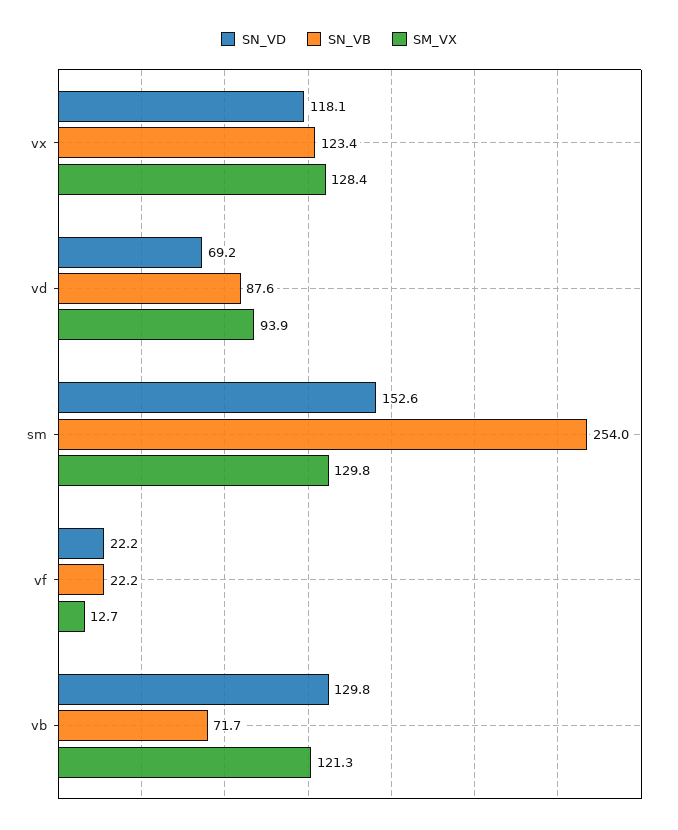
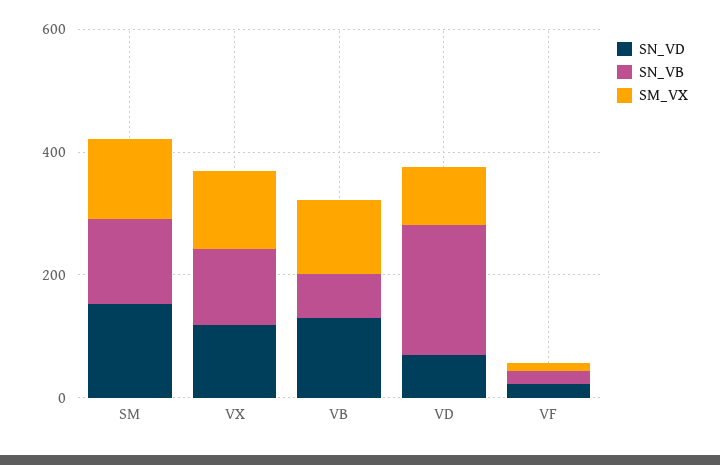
SN_VB, vd: 87.6 -> 200
SN_VB, sm: 254 -> 150

